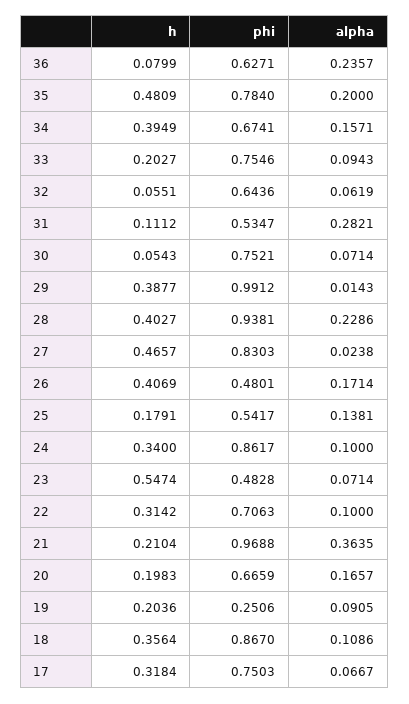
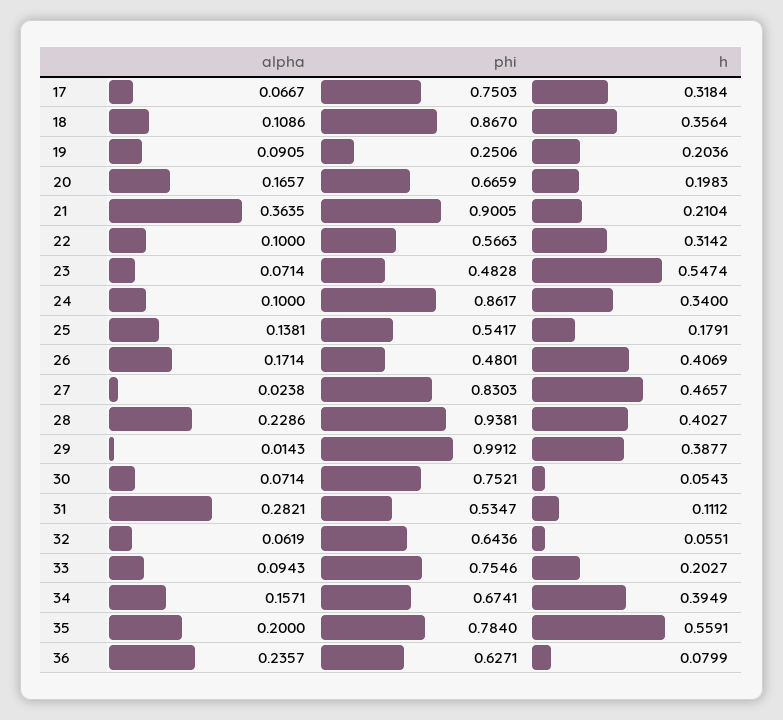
h, 35: 0.4809 -> 0.5591
phi, 22: 0.7063 -> 0.5663
phi, 21: 0.9688 -> 0.9005

